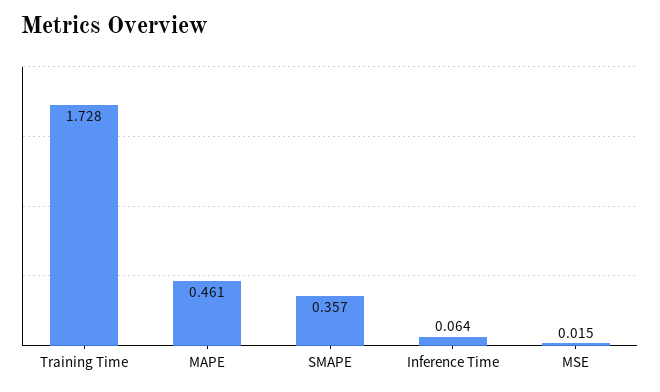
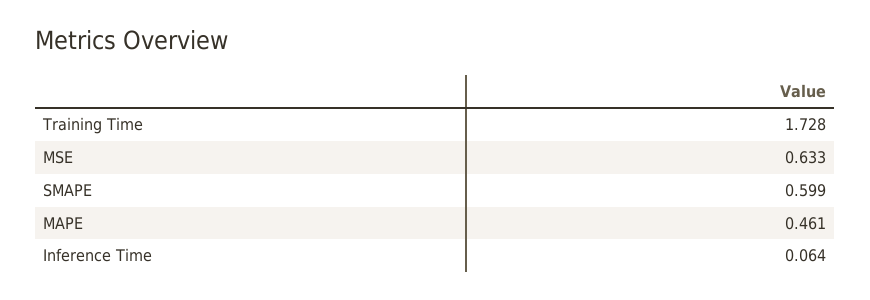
SMAPE: 0.357 -> 0.599
MSE: 0.015 -> 0.633

